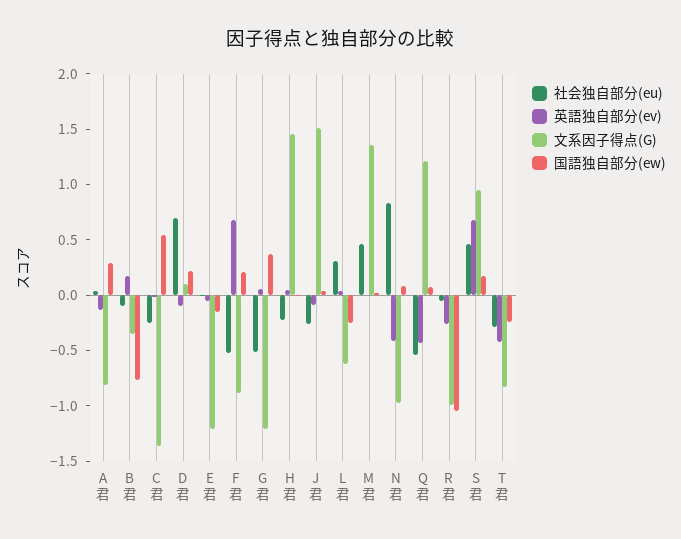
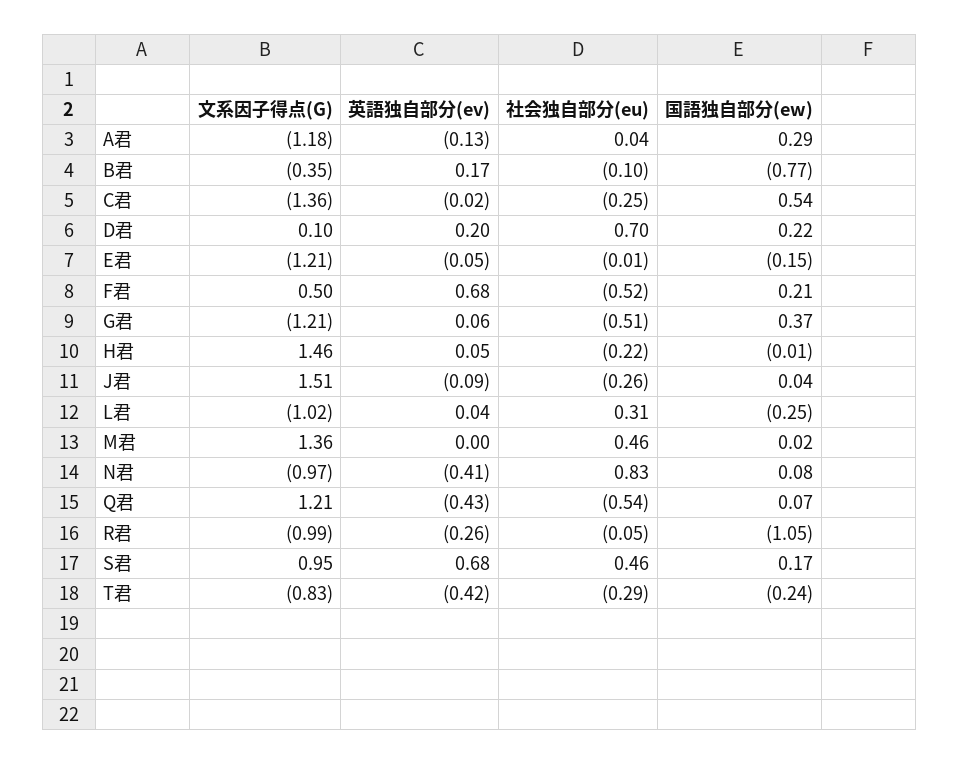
文系因子得点(G), A君: -0.8 -> -1.18
英語独自部分(ev), D君: -0.1 -> 0.2
文系因子得点(G), F君: -0.9 -> 0.5
文系因子得点(G), L君: -0.6 -> -1.02

